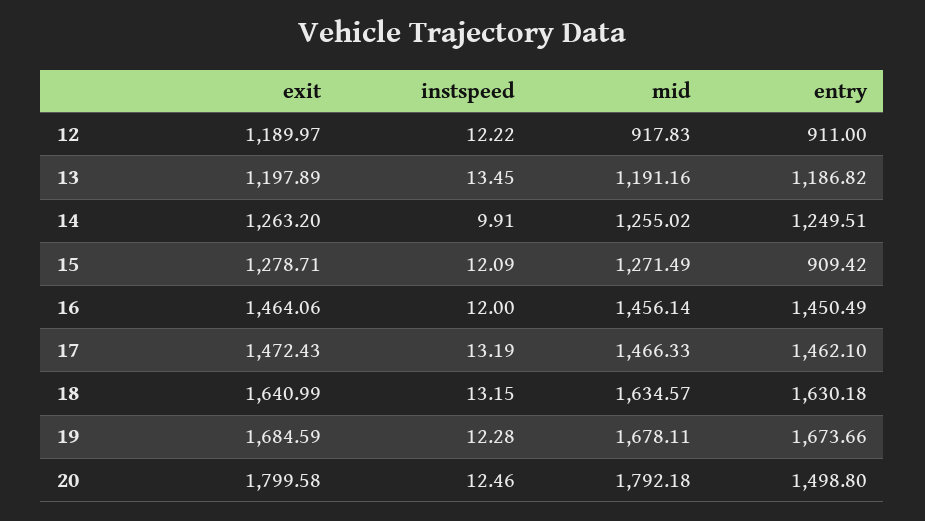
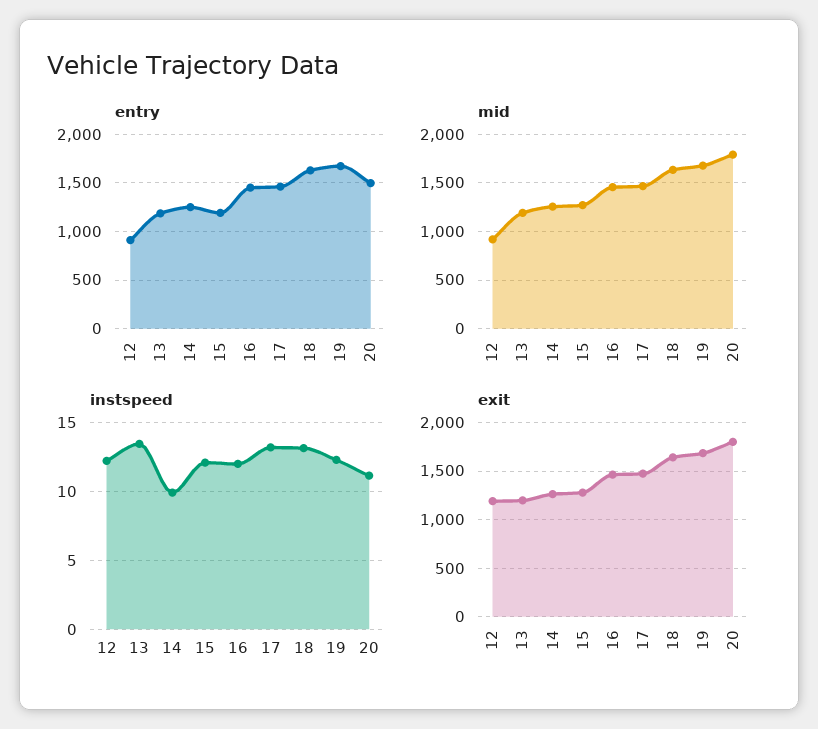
entry, 15: 909.42 -> 1200
instspeed, 20: 12.46 -> 11

